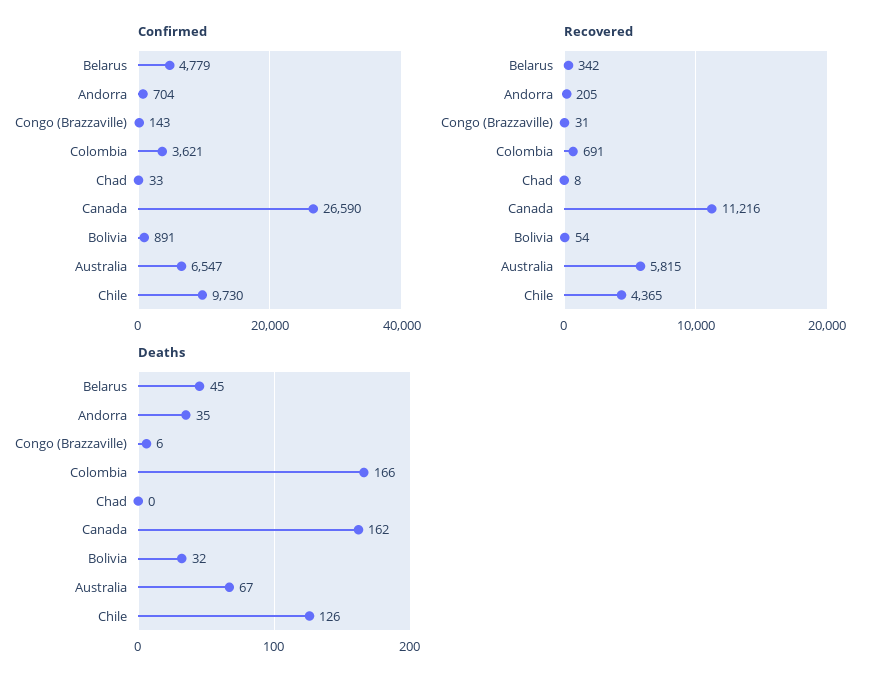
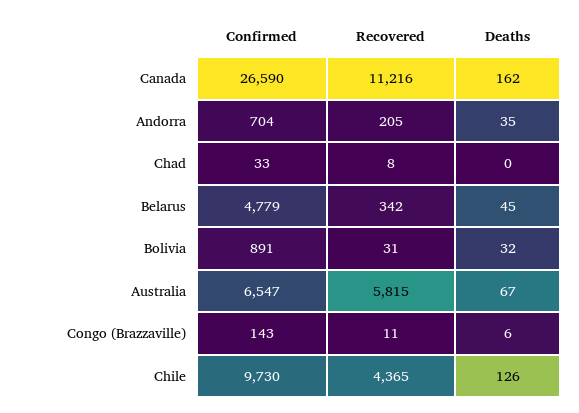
Confirmed, Colombia: 3621 -> none
Recovered, Congo (Brazzaville): 31 -> 11
Recovered, Colombia: 691 -> none
Recovered, Bolivia: 54 -> 31
Deaths, Colombia: 166 -> none

